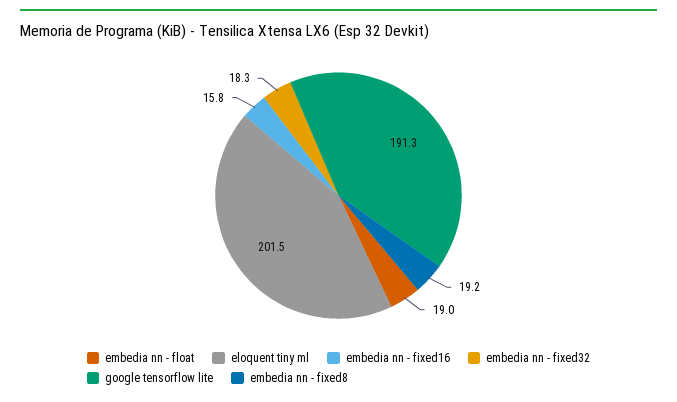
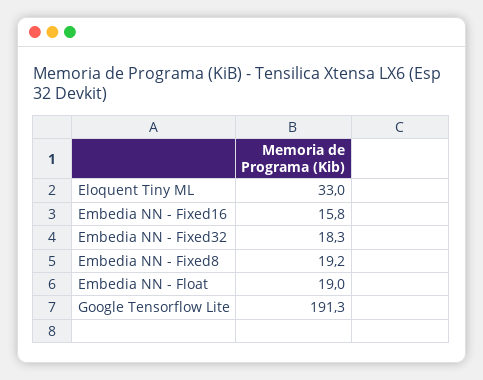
eloquent tiny ml: 201.5 -> 33

